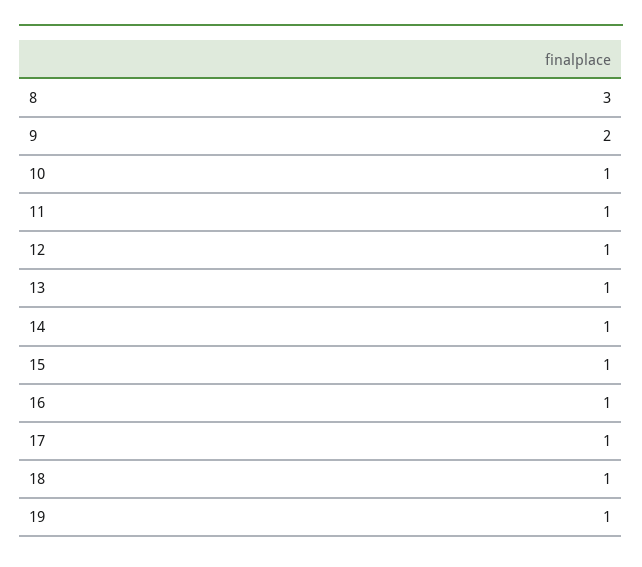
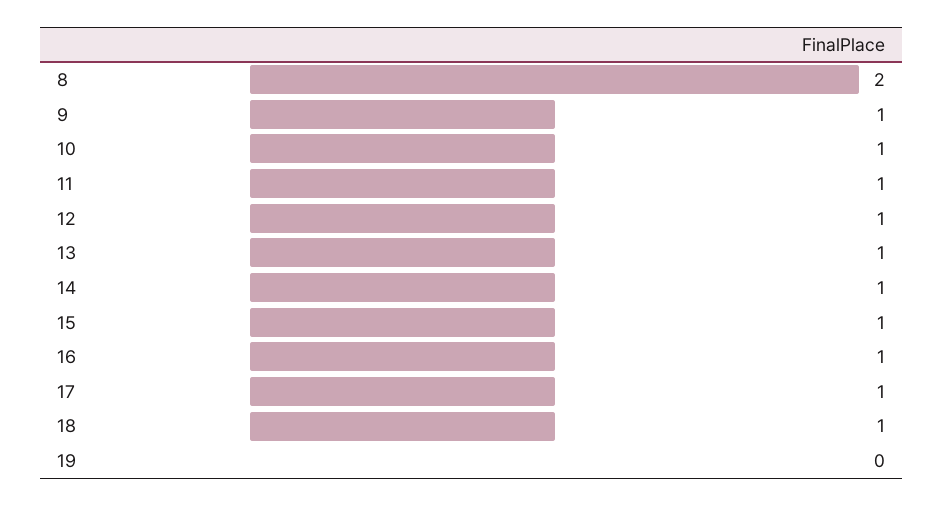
8: 3 -> 2
9: 2 -> 1
19: 1 -> 0

